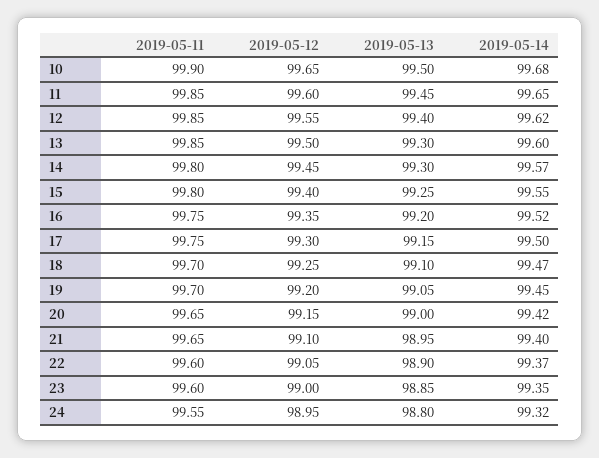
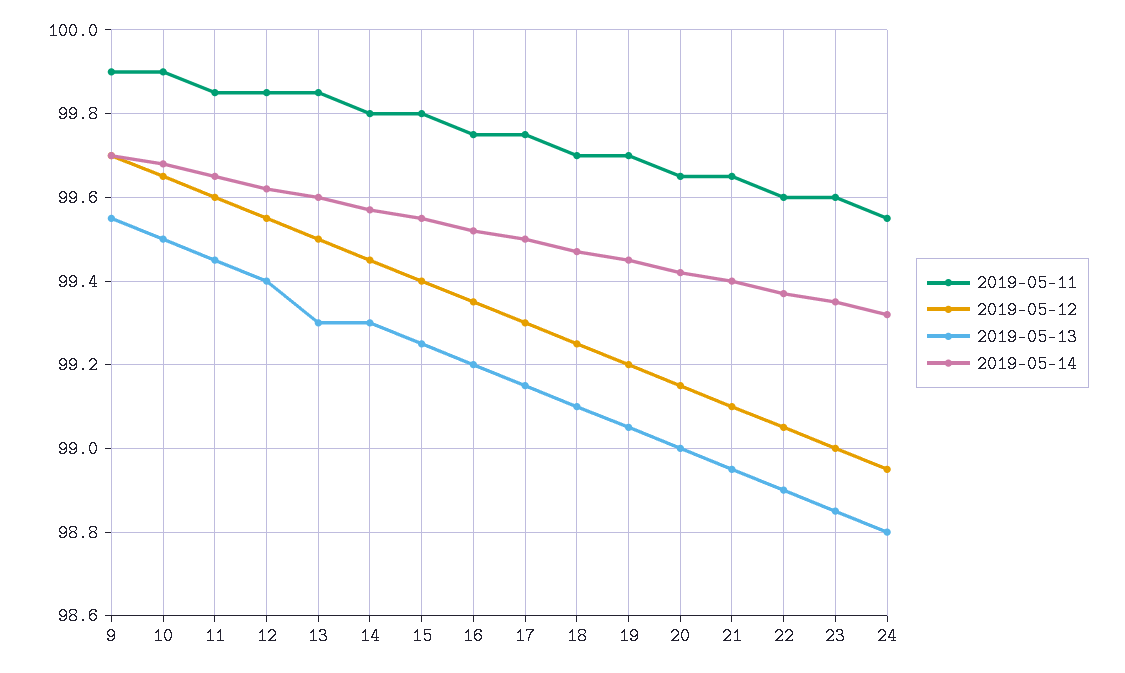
2019-05-11, 9: none -> 99.9
2019-05-12, 9: none -> 99.7
2019-05-13, 9: none -> 99.55
2019-05-14, 9: none -> 99.7

